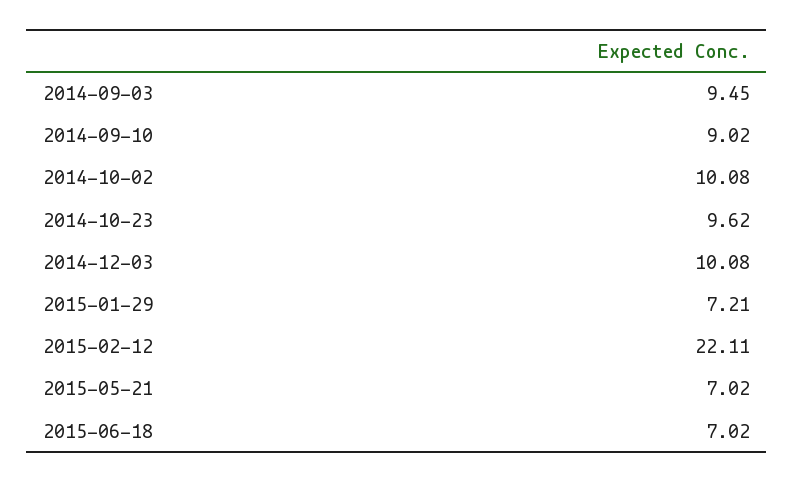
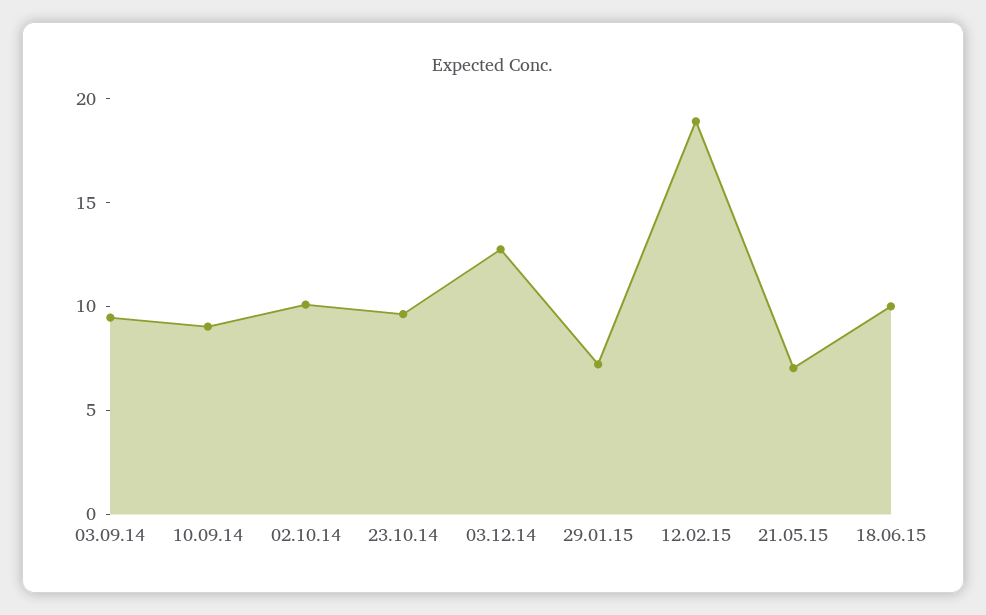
2014-12-03: 10.08 -> 13
2015-02-12: 22.11 -> 19
2015-06-18: 7.02 -> 10

